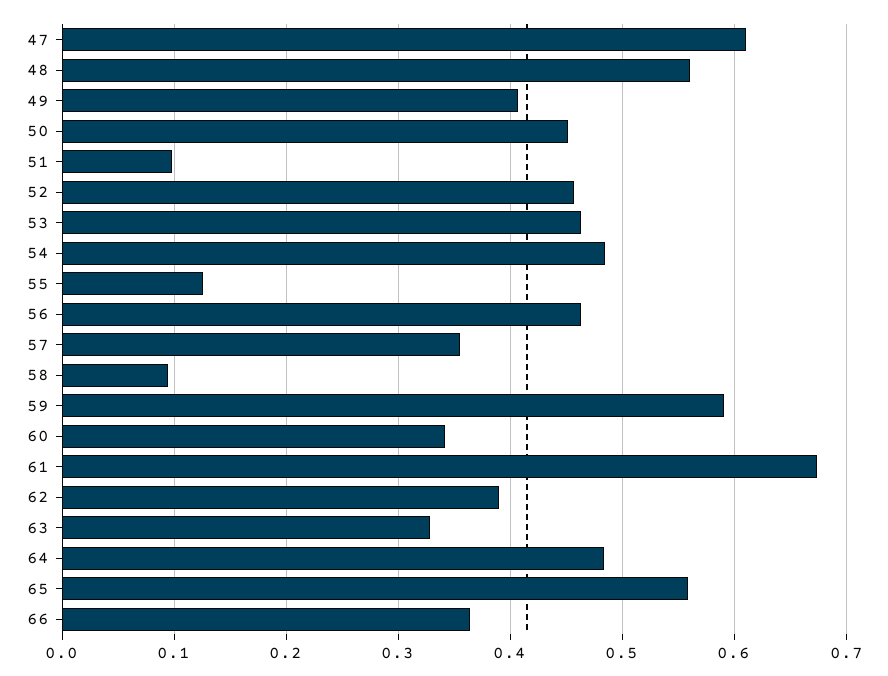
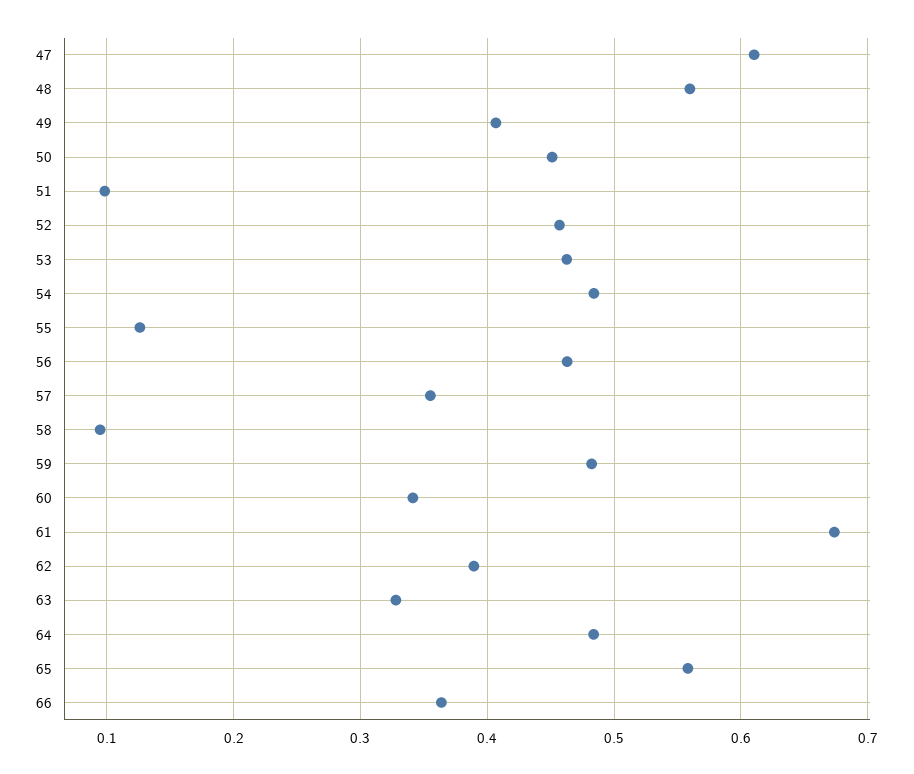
59: 0.59 -> 0.48

